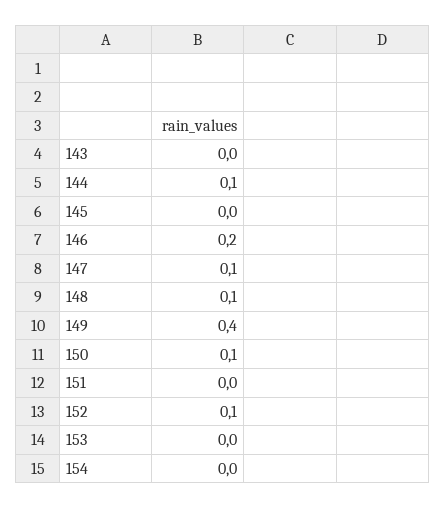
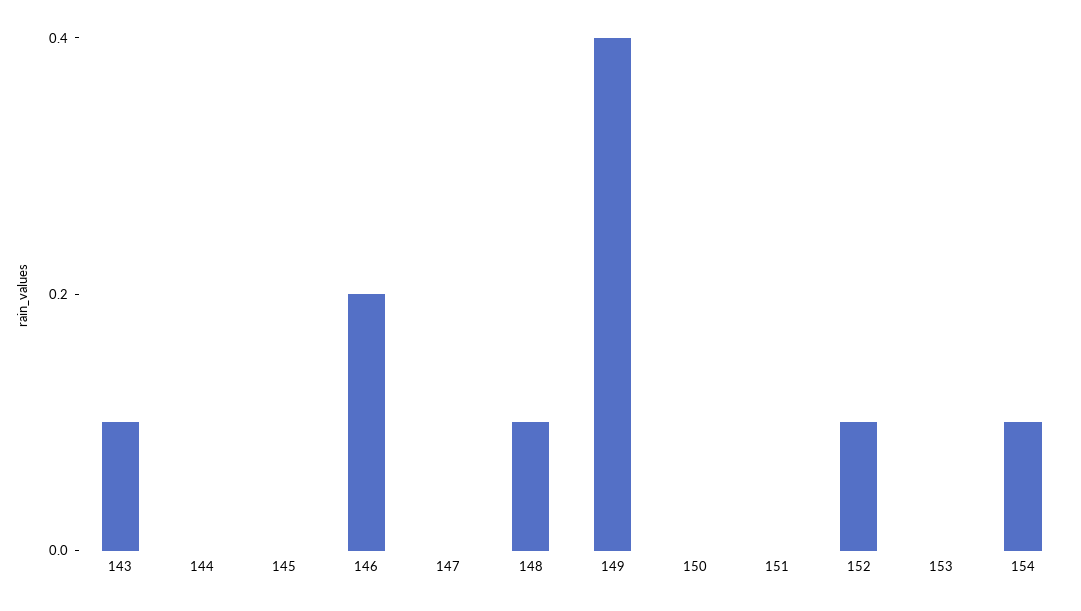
143: 0 -> 0.1
144: 0.1 -> 0
147: 0.1 -> 0
150: 0.1 -> 0
154: 0 -> 0.1

